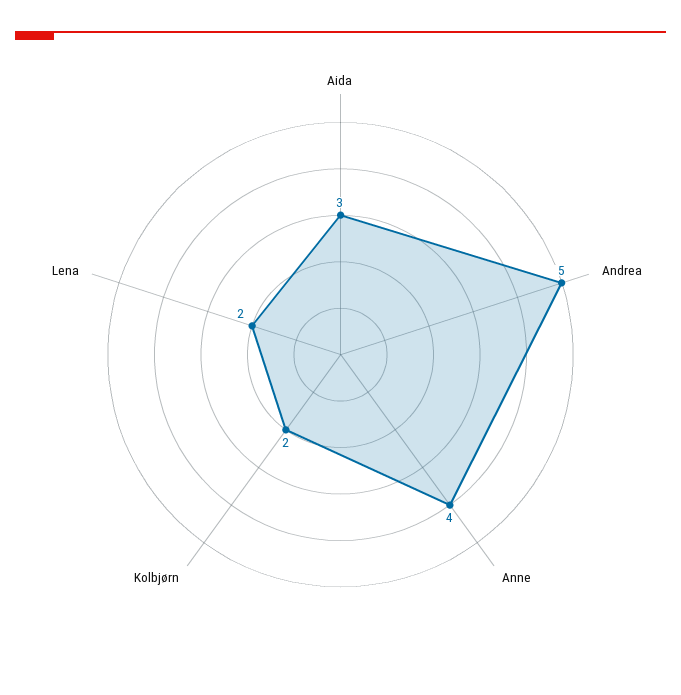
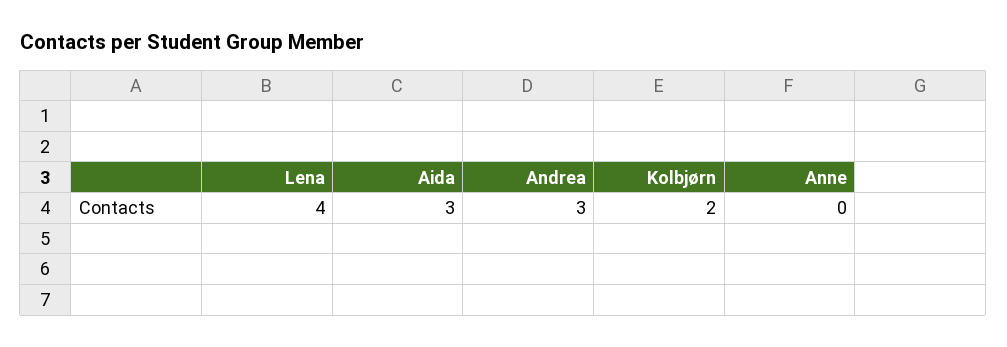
Andrea: 5 -> 3
Anne: 4 -> 0
Lena: 2 -> 4

